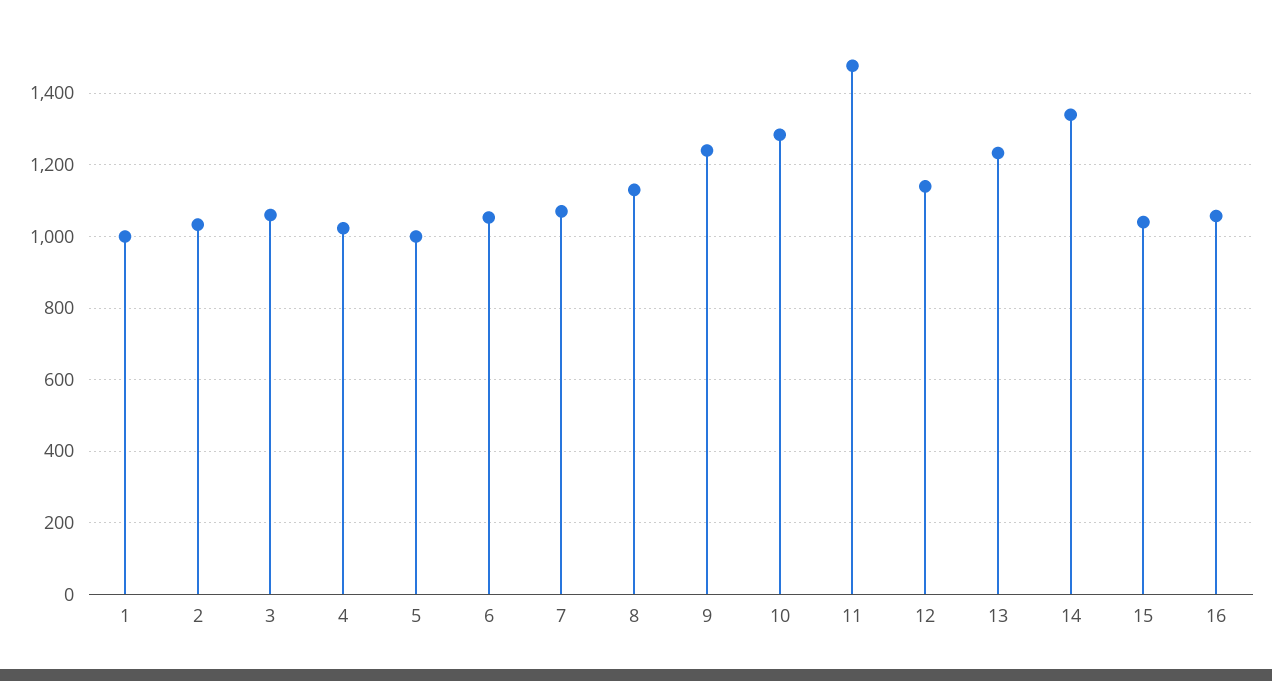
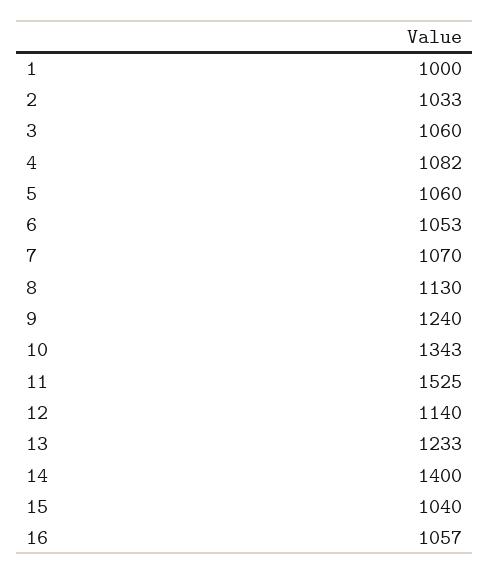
4: 1020 -> 1082
5: 1000 -> 1060
10: 1280 -> 1343
11: 1480 -> 1525
14: 1340 -> 1400

